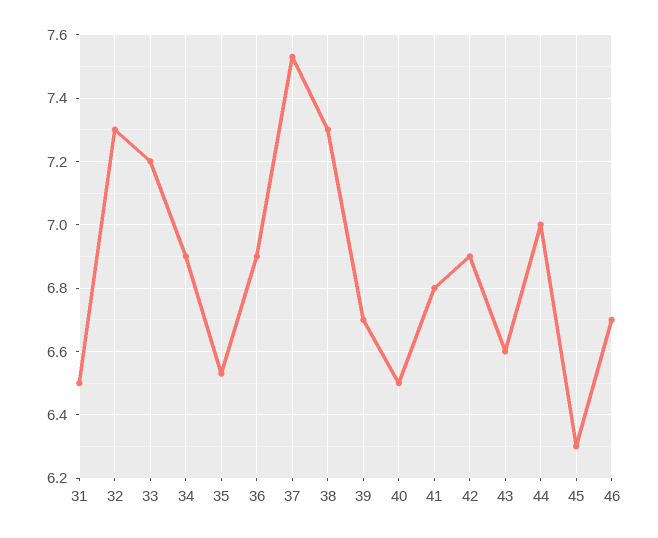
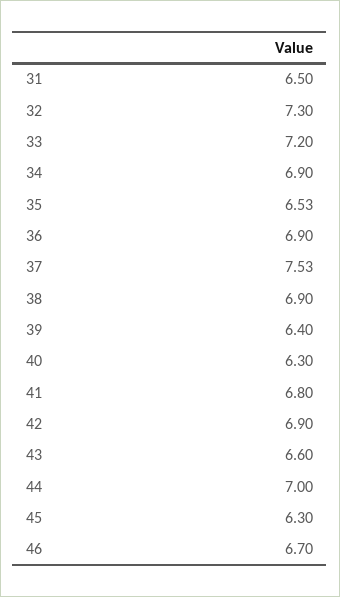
38: 7.3 -> 6.9
39: 6.7 -> 6.4
40: 6.5 -> 6.3

